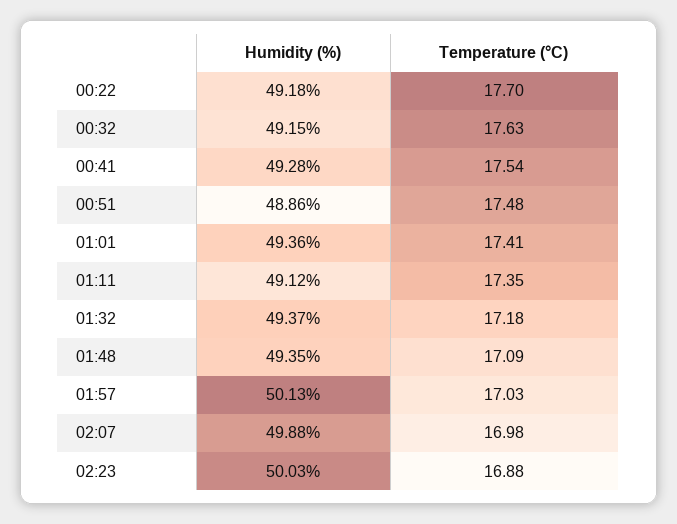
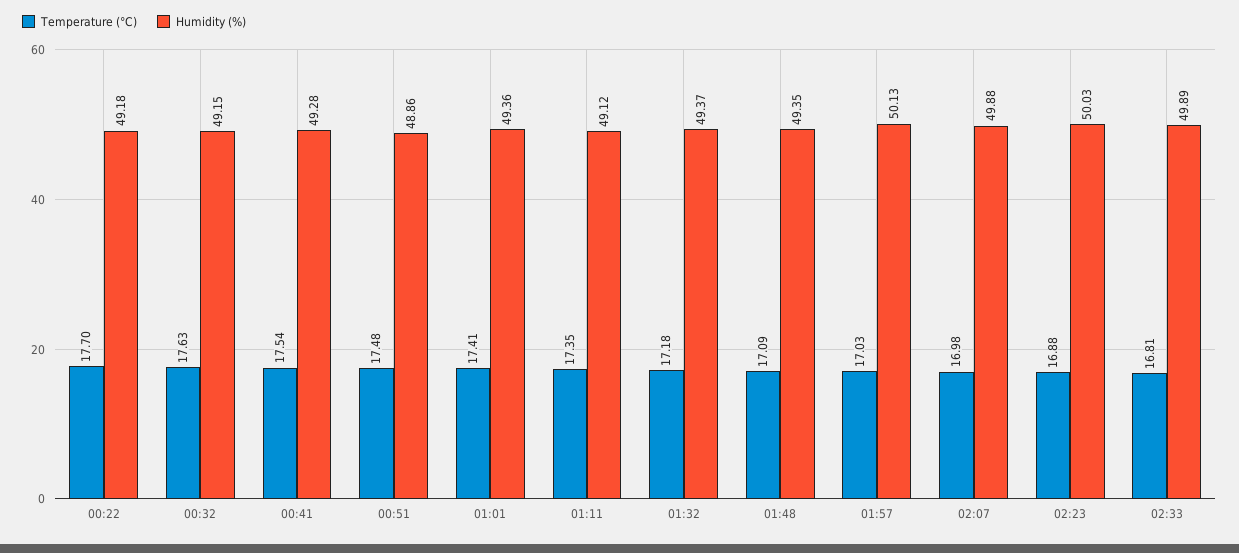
Temperature (°C), 02:33: none -> 16.81
Humidity (%), 02:33: none -> 49.89

